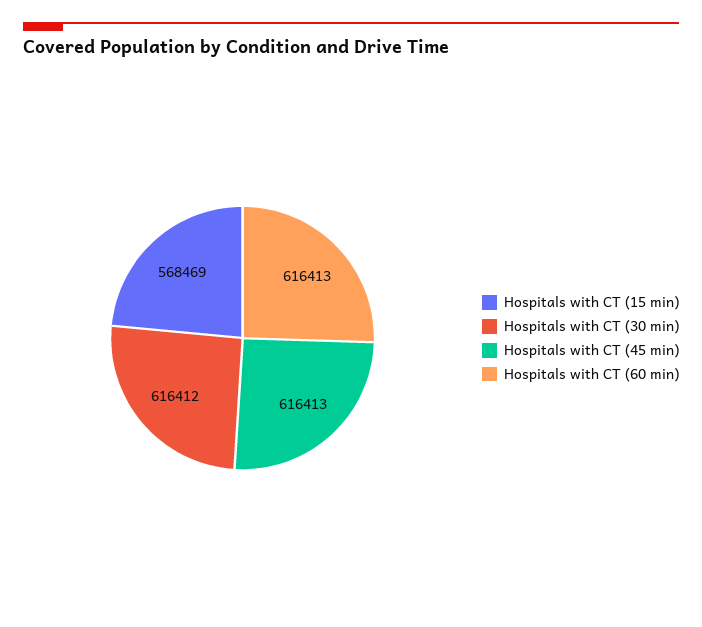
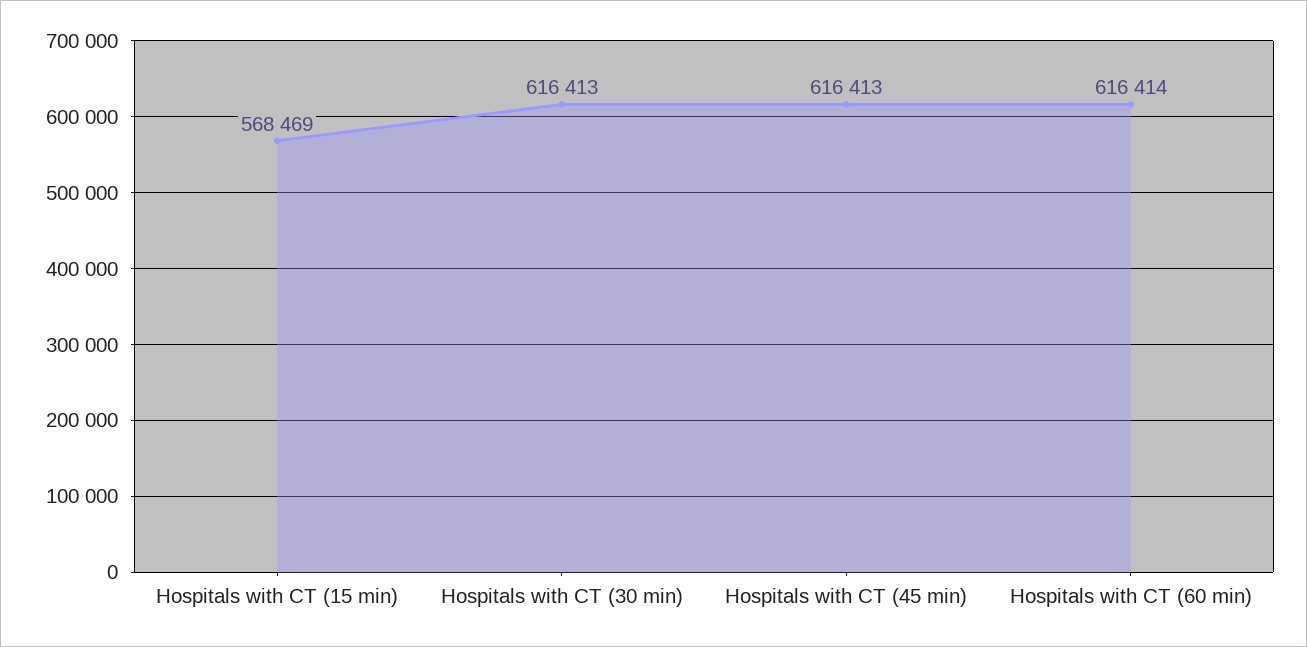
Hospitals with CT (30 min): 616412 -> 616413
Hospitals with CT (60 min): 616413 -> 616414

